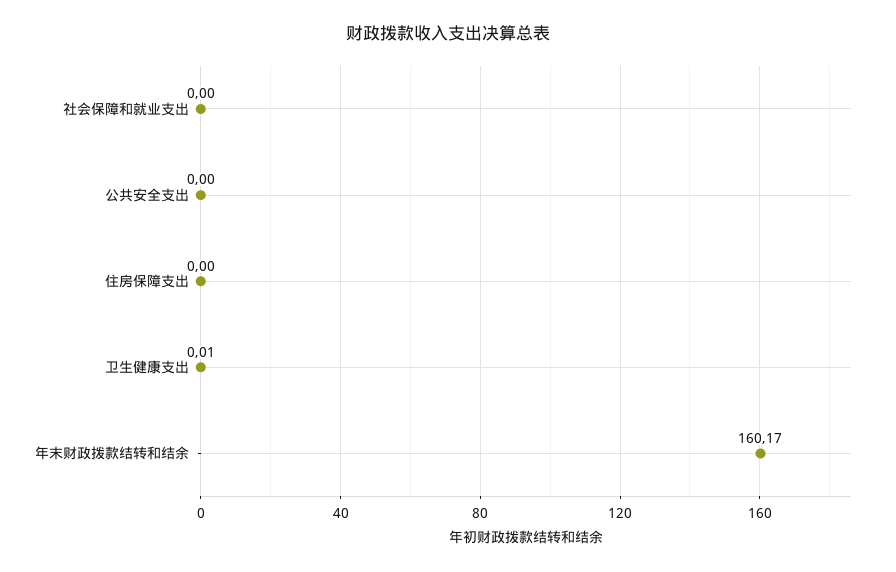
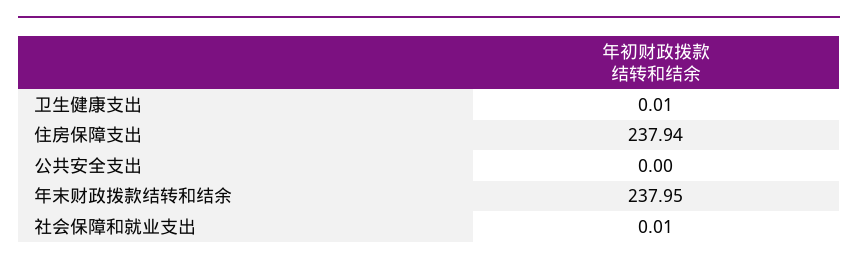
社会保障和就业支出: 0 -> 0.01
住房保障支出: 0 -> 237.94
年末财政拨款结转和结余: 160.17 -> 237.95

